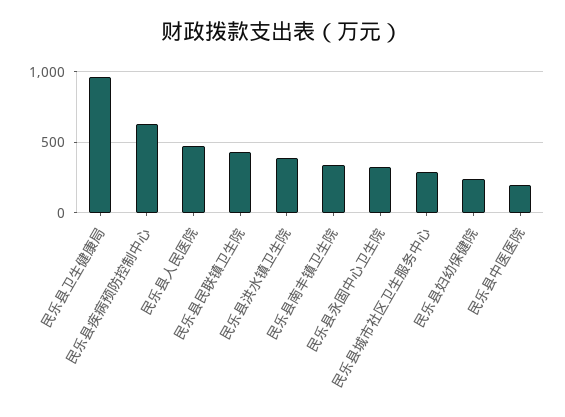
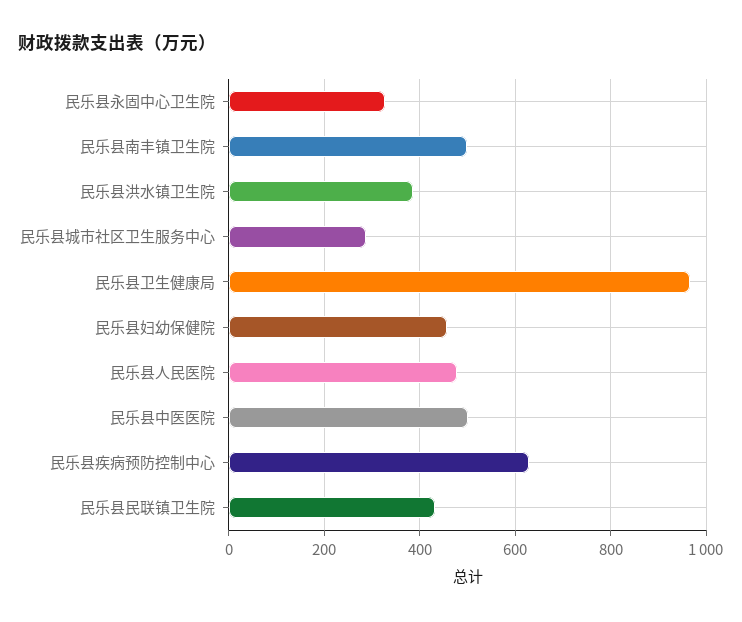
民乐县南丰镇卫生院: 350 -> 500
民乐县妇幼保健院: 250 -> 460
民乐县中医医院: 200 -> 500

